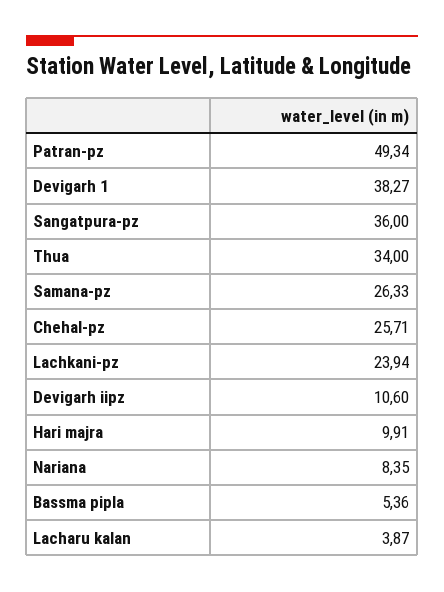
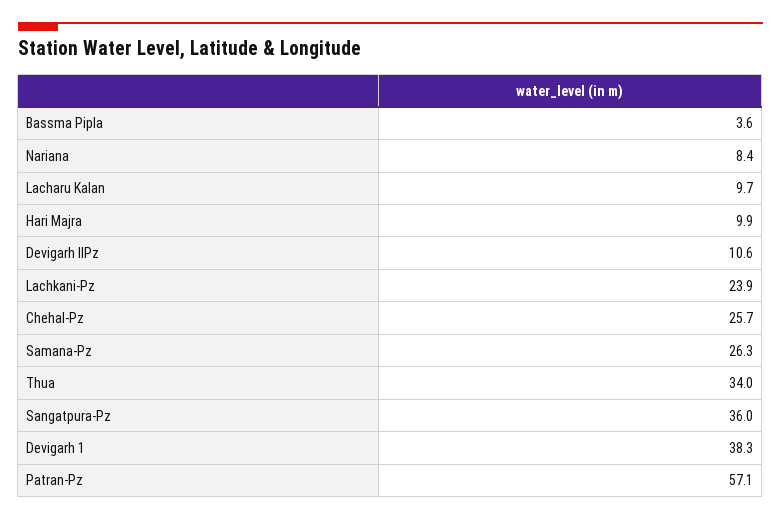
Patran-pz: 49.34 -> 57.1
Bassma pipla: 5.36 -> 3.6
Lacharu kalan: 3.87 -> 9.7

